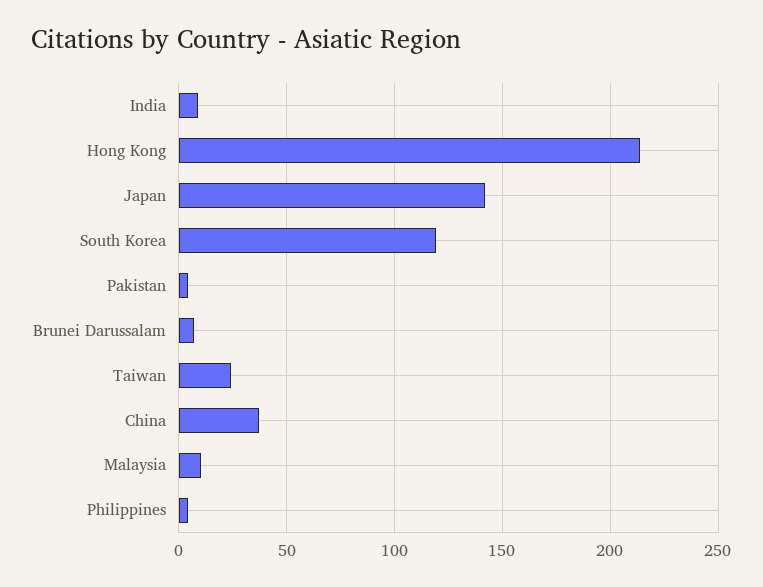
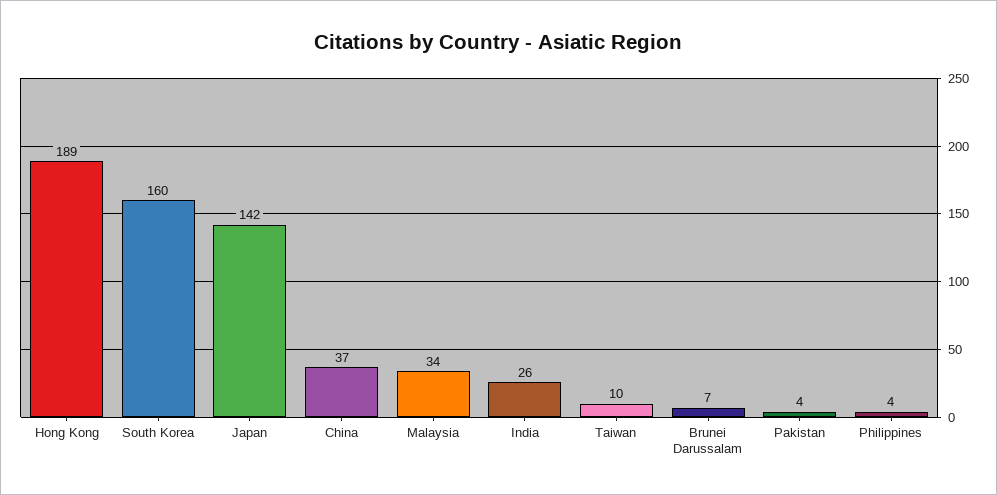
India: 10 -> 26
Hong Kong: 215 -> 189
South Korea: 120 -> 160
Taiwan: 25 -> 10
Malaysia: 10 -> 34

